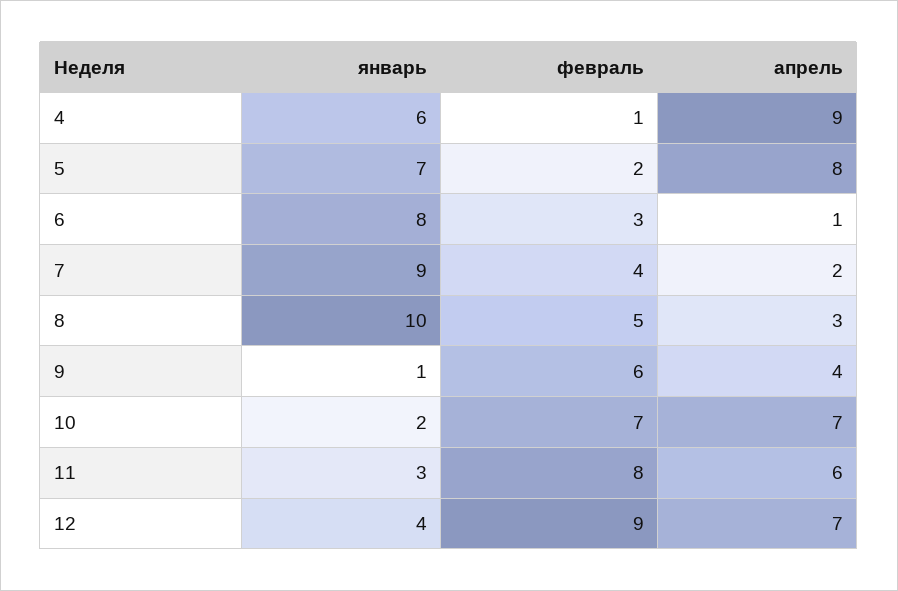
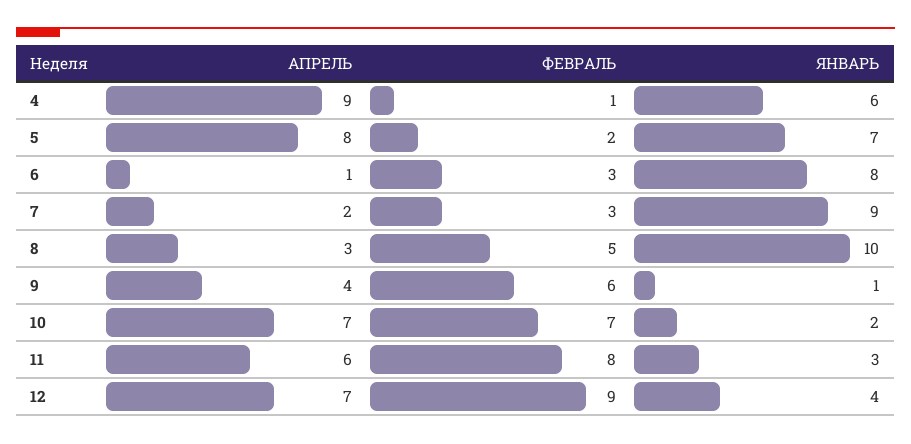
февраль, 7: 4 -> 3

